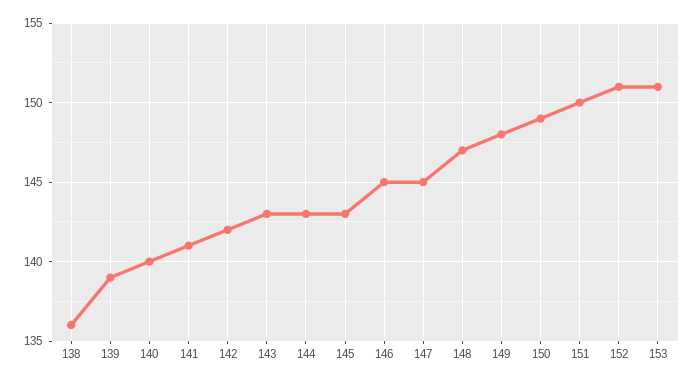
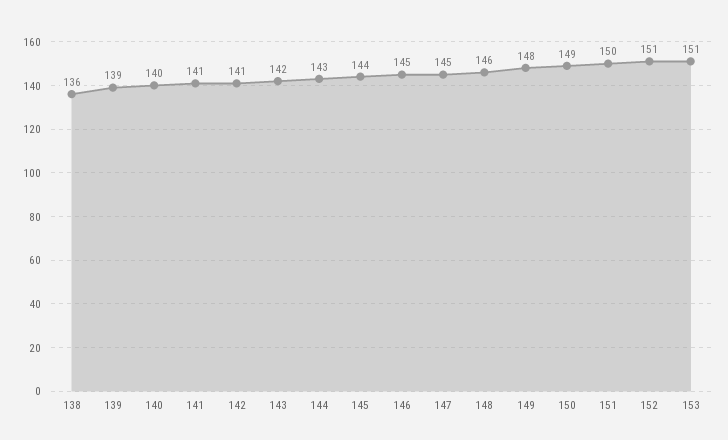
142: 142 -> 141
143: 143 -> 142
145: 143 -> 144
148: 147 -> 146

